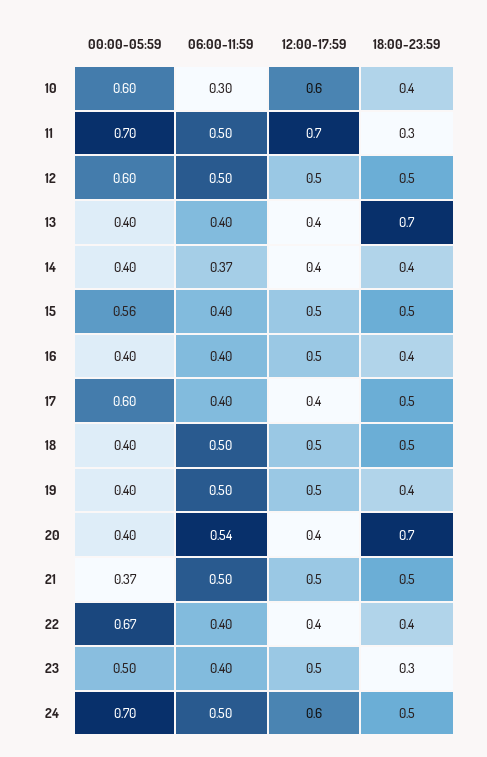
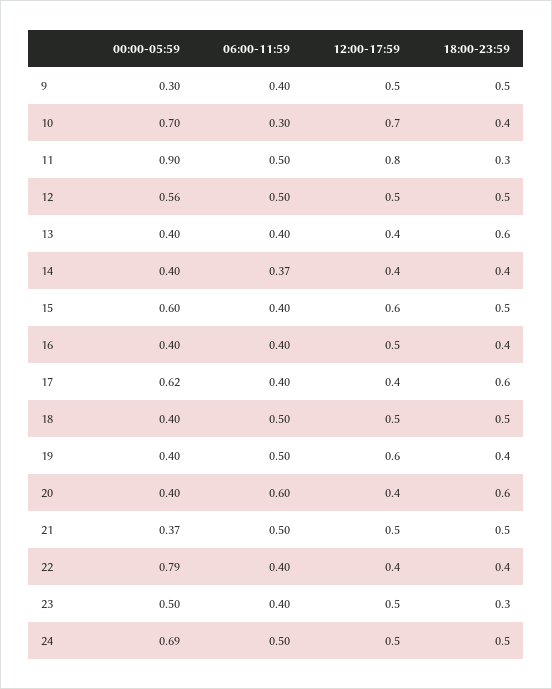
00:00-05:59, 10: 0.6 -> 0.7
12:00-17:59, 10: 0.6 -> 0.7
00:00-05:59, 11: 0.7 -> 0.9
12:00-17:59, 11: 0.7 -> 0.8
00:00-05:59, 12: 0.6 -> 0.56
18:00-23:59, 13: 0.7 -> 0.6
00:00-05:59, 15: 0.56 -> 0.6
12:00-17:59, 15: 0.5 -> 0.6
00:00-05:59, 17: 0.6 -> 0.62
18:00-23:59, 17: 0.5 -> 0.6
12:00-17:59, 19: 0.5 -> 0.6
06:00-11:59, 20: 0.54 -> 0.6
18:00-23:59, 20: 0.7 -> 0.6
00:00-05:59, 22: 0.67 -> 0.79
00:00-05:59, 24: 0.7 -> 0.69
12:00-17:59, 24: 0.6 -> 0.5
00:00-05:59, 9: none -> 0.3
06:00-11:59, 9: none -> 0.4
12:00-17:59, 9: none -> 0.5
18:00-23:59, 9: none -> 0.5

